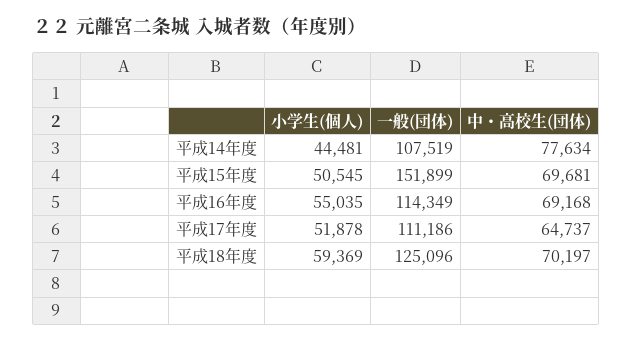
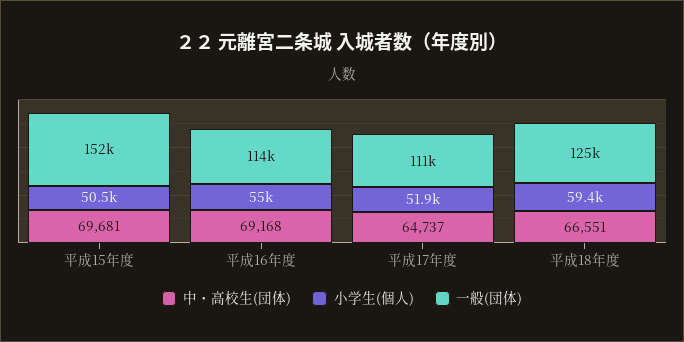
小学生(個人), 平成14年度: 44481 -> none
一般(団体), 平成14年度: 107519 -> none
中・高校生(団体), 平成14年度: 77634 -> none
中・高校生(団体), 平成18年度: 70197 -> 66551

